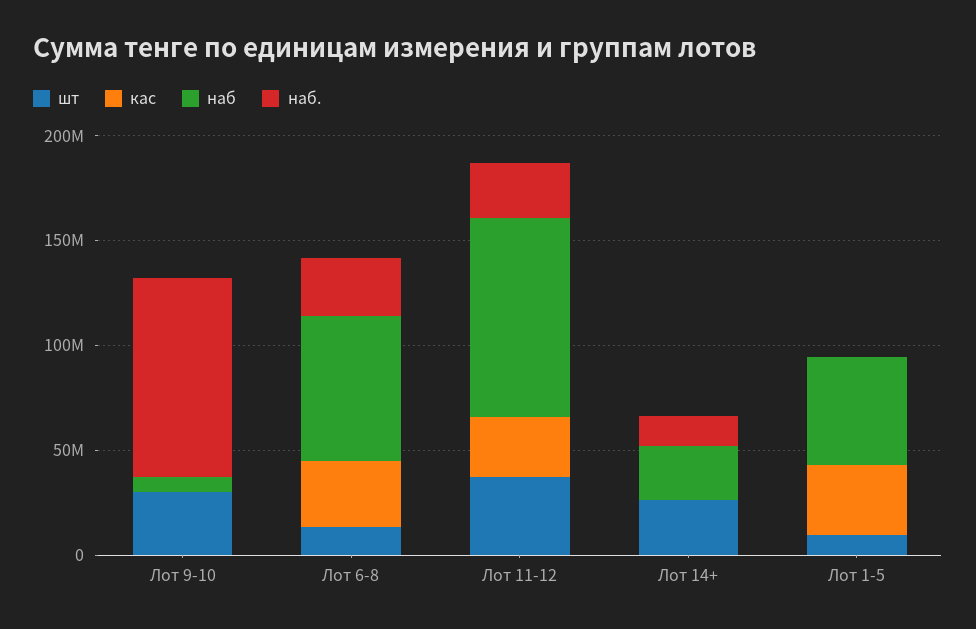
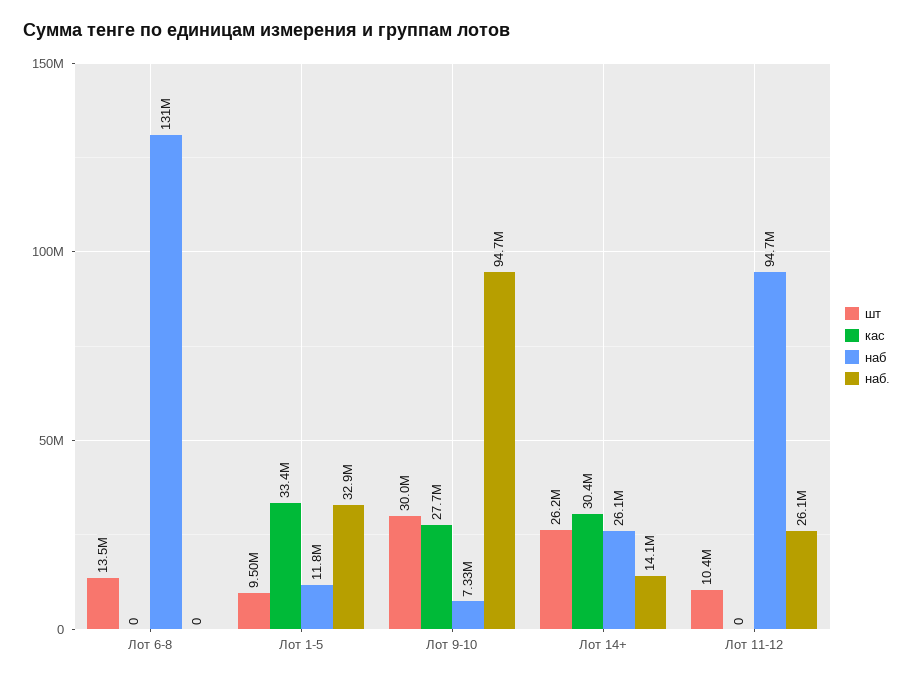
кас, Лот 9-10: 0 -> 27700000
кас, Лот 6-8: 30000000 -> 0
наб, Лот 6-8: 70000000 -> 131000000
наб., Лот 6-8: 30000000 -> 0
шт, Лот 11-12: 40000000 -> 10400000
кас, Лот 11-12: 30000000 -> 0
кас, Лот 14+: 0 -> 30400000
наб, Лот 1-5: 50000000 -> 11800000
наб., Лот 1-5: 0 -> 32900000

